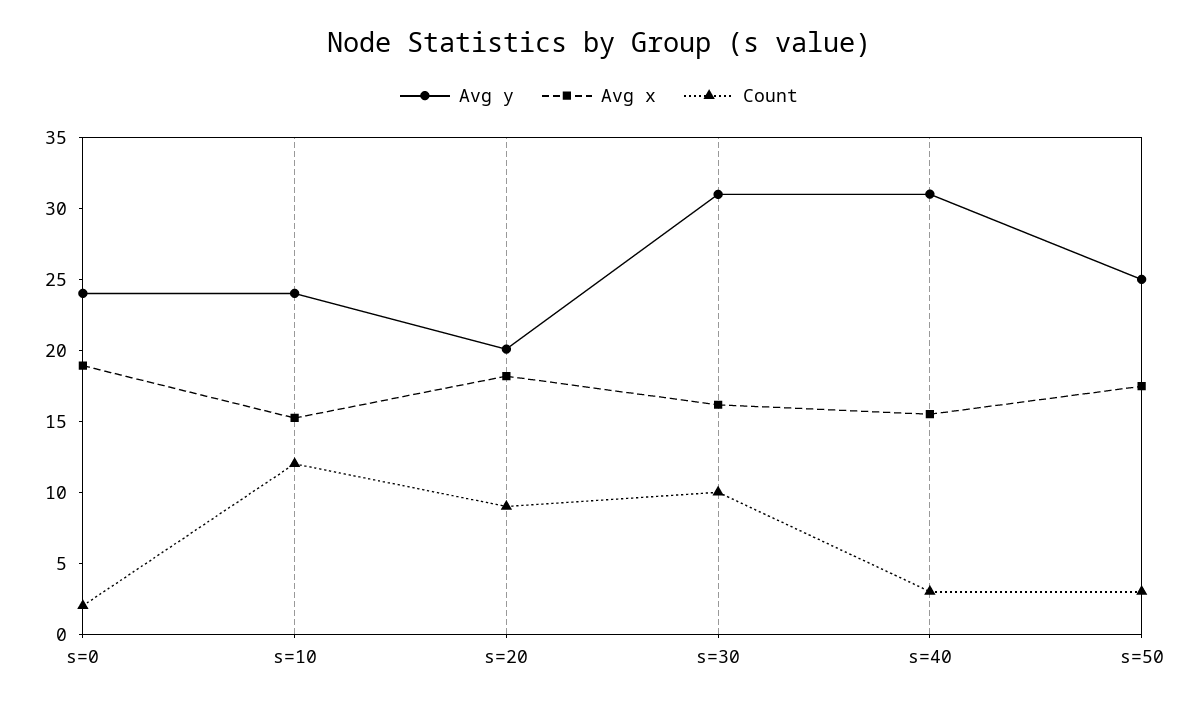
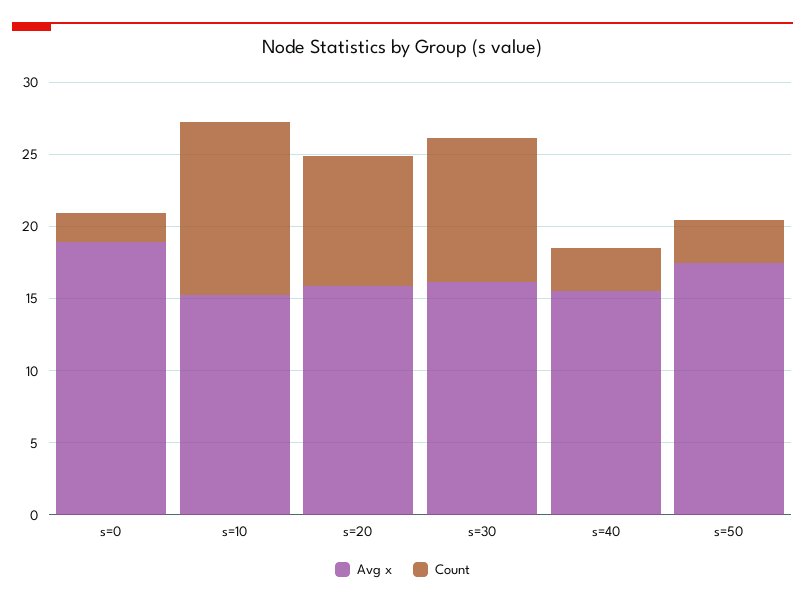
Avg y, s=0: 24 -> none
Avg y, s=10: 24 -> none
Avg y, s=20: 20 -> none
Avg x, s=20: 18 -> 16
Avg y, s=30: 31 -> none
Avg y, s=40: 31 -> none
Avg y, s=50: 25 -> none

